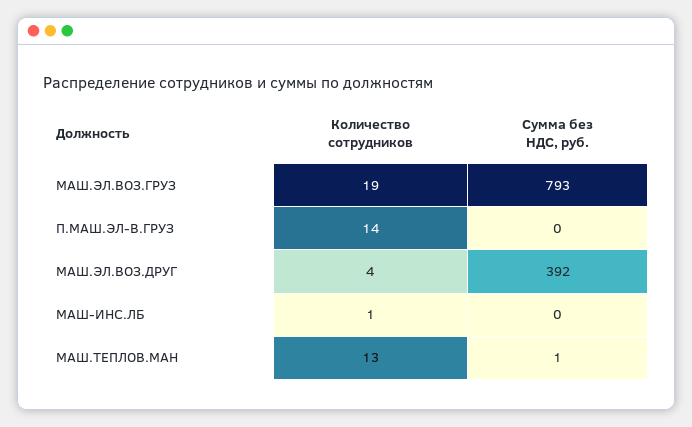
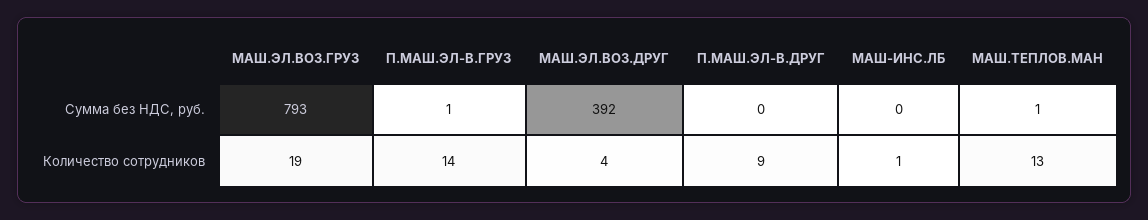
Сумма без НДС, руб., П.МАШ.ЭЛ-В.ГРУЗ: 0 -> 1
Сумма без НДС, руб., П.МАШ.ЭЛ-В.ДРУГ: none -> 0
Количество сотрудников, П.МАШ.ЭЛ-В.ДРУГ: none -> 9

